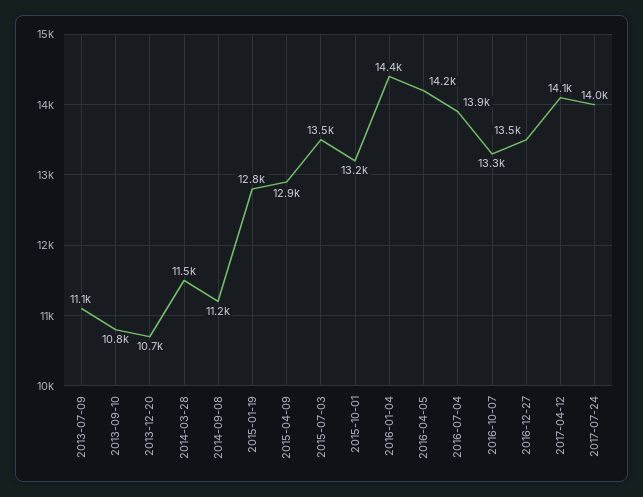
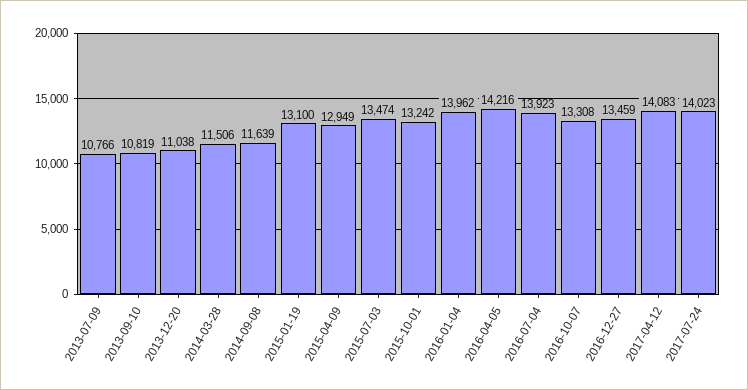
2013-07-09: 11100 -> 10766
2013-12-20: 10700 -> 11038
2014-09-08: 11200 -> 11639
2015-01-19: 12800 -> 13100
2016-01-04: 14400 -> 13962

